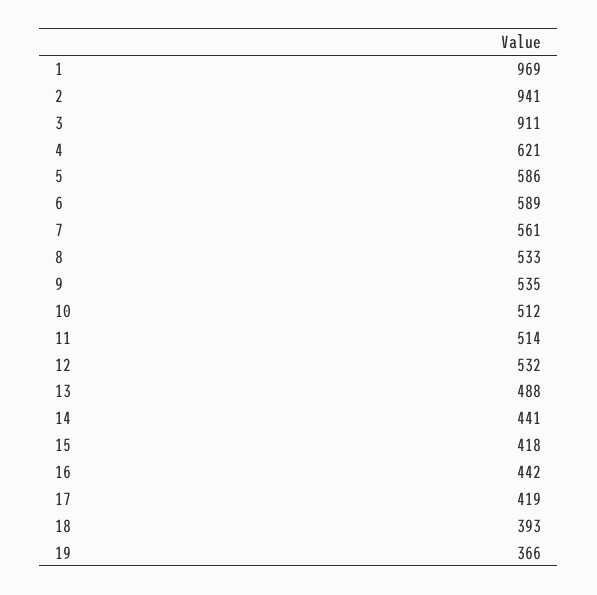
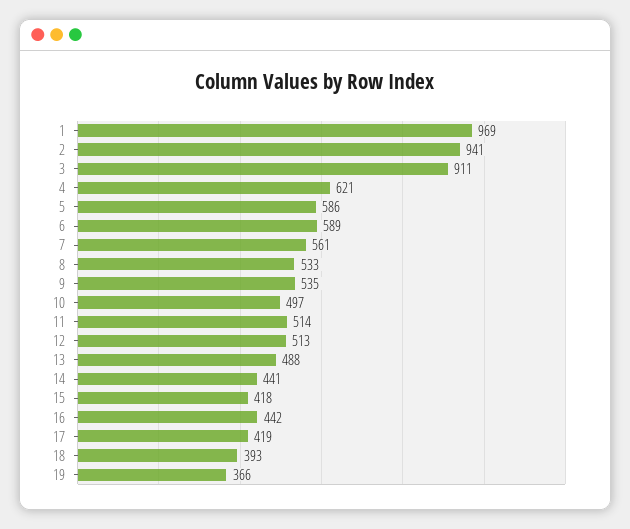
10: 512 -> 497
12: 532 -> 513

